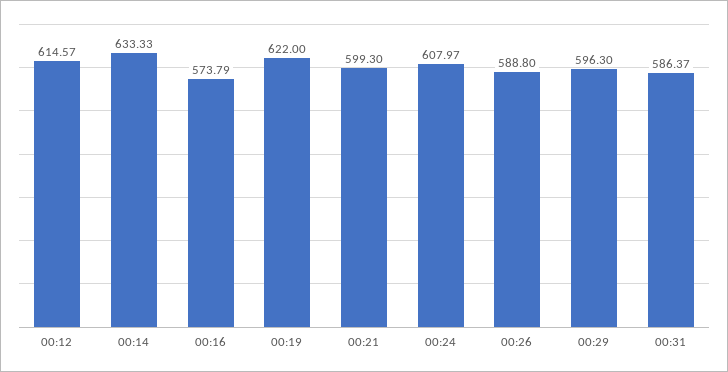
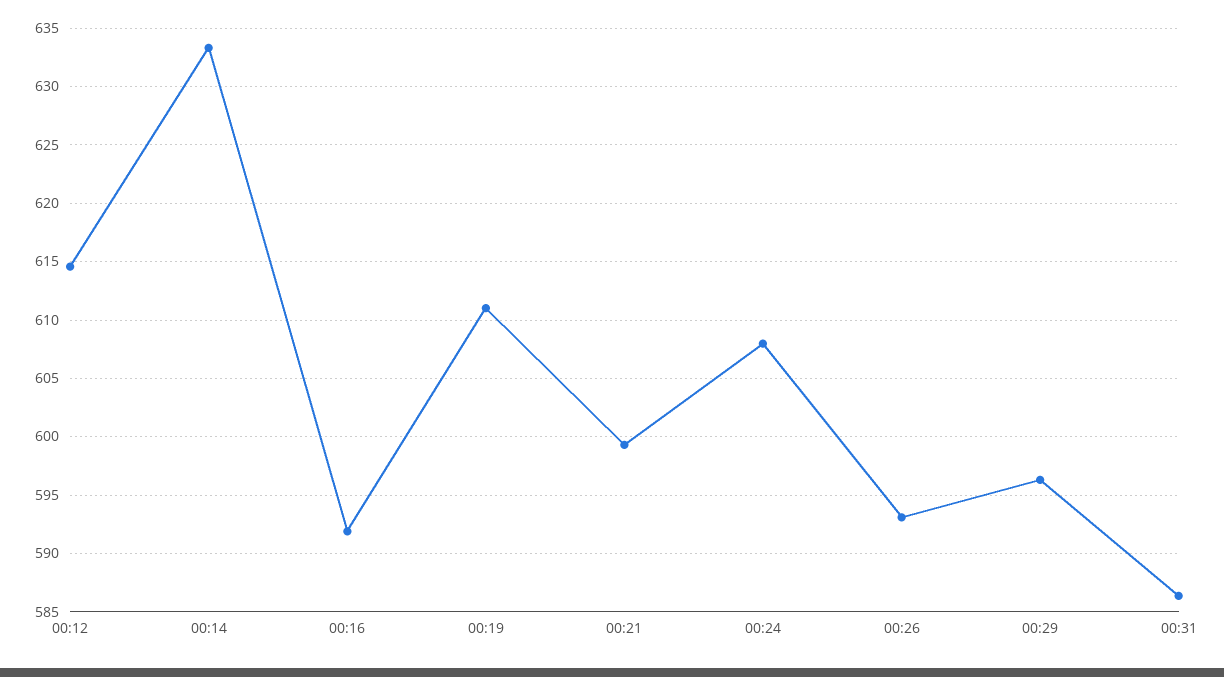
00:16: 573.79 -> 592
00:19: 622 -> 611
00:26: 588.8 -> 593

